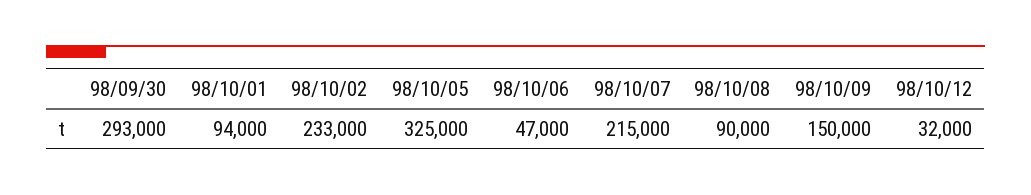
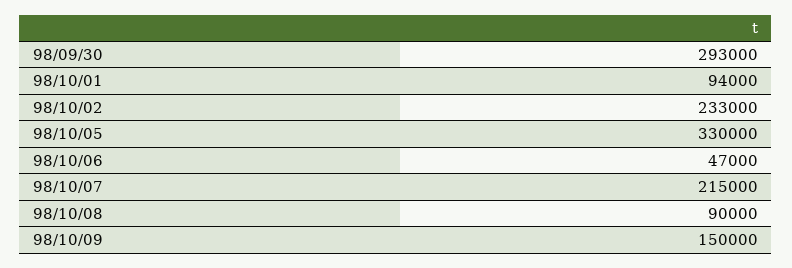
98/10/05: 325000 -> 330000
98/10/12: 32000 -> none

